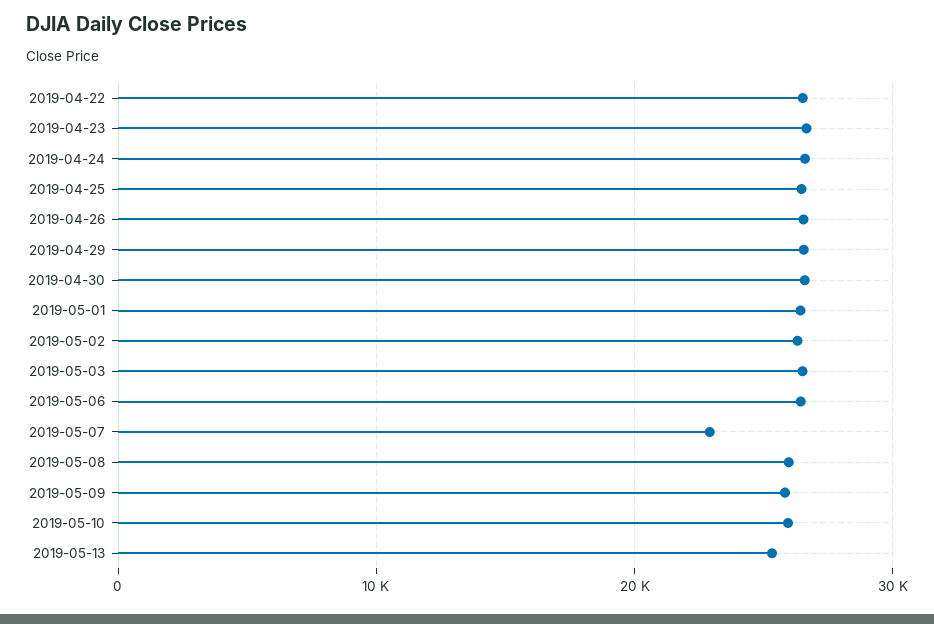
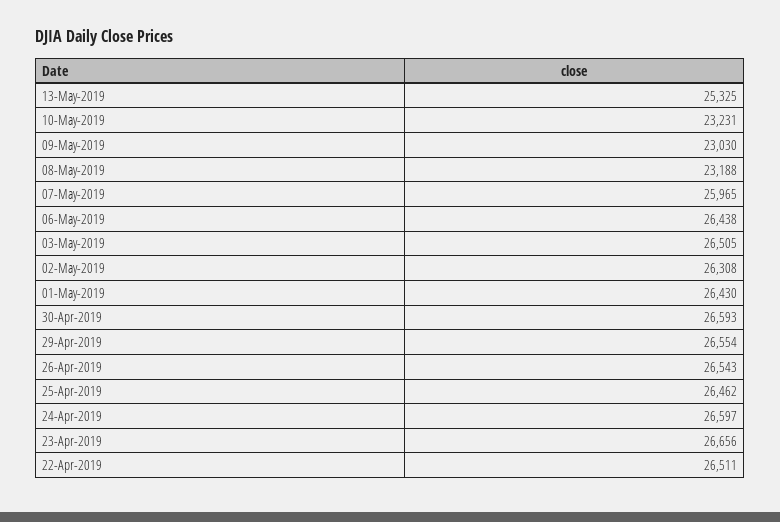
2019-05-07: 23000 -> 25965
2019-05-08: 26000 -> 23188
2019-05-09: 26000 -> 23030
2019-05-10: 26000 -> 23231

